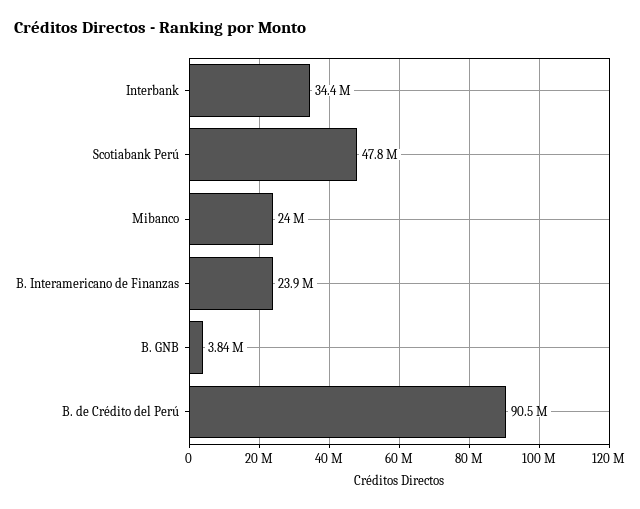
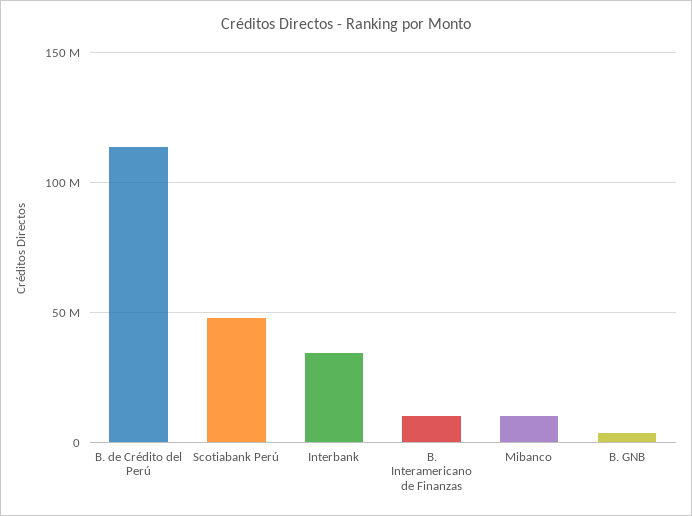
Mibanco: 24000000 -> 10000000
B. Interamericano de Finanzas: 23900000 -> 10000000
B. de Crédito del Perú: 90500000 -> 115000000

